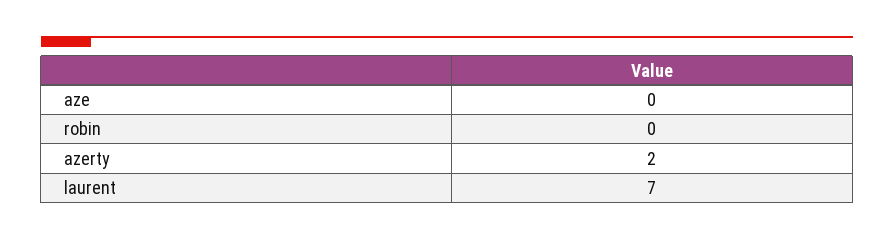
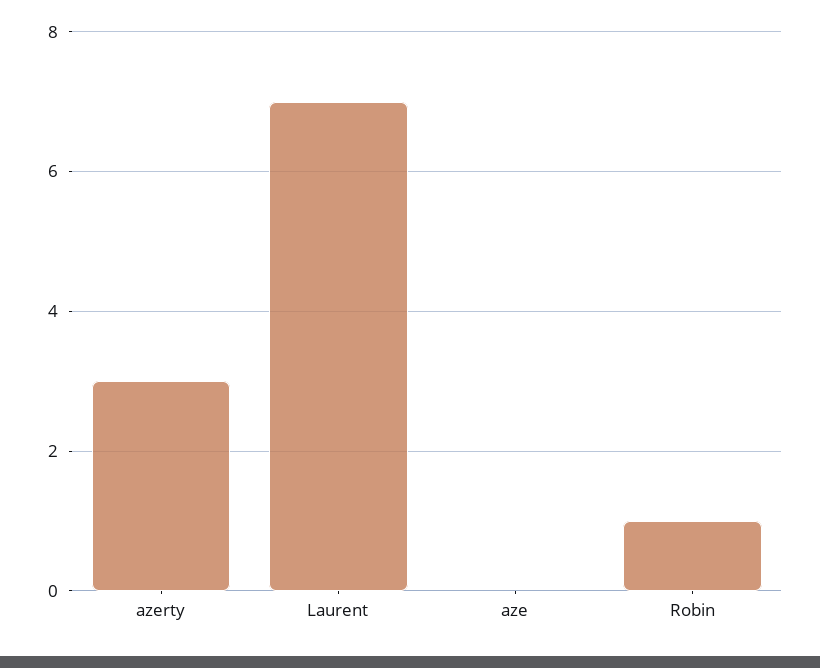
robin: 0 -> 1
azerty: 2 -> 3

